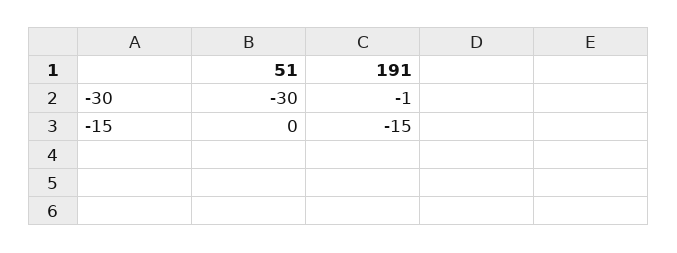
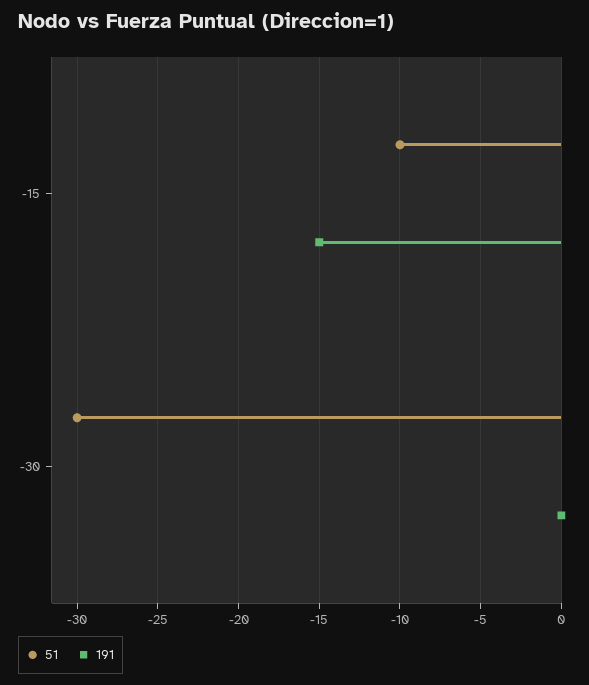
191, -30: -1 -> 0
51, -15: 0 -> -10

